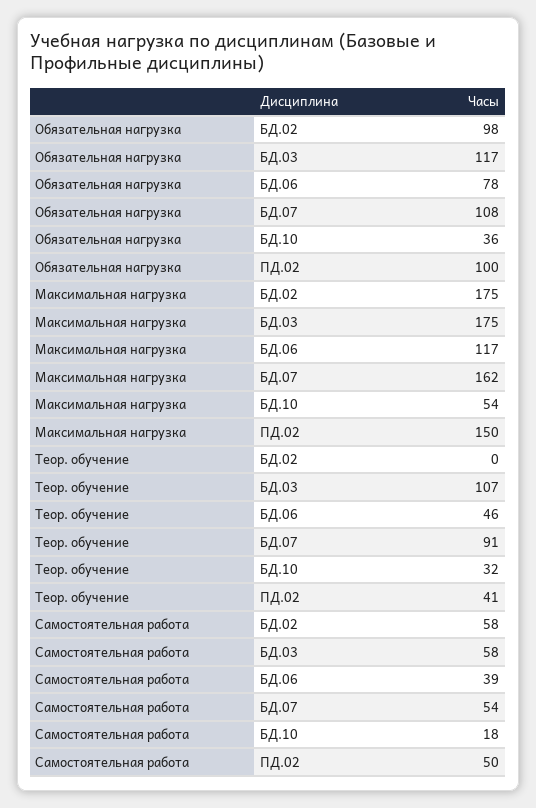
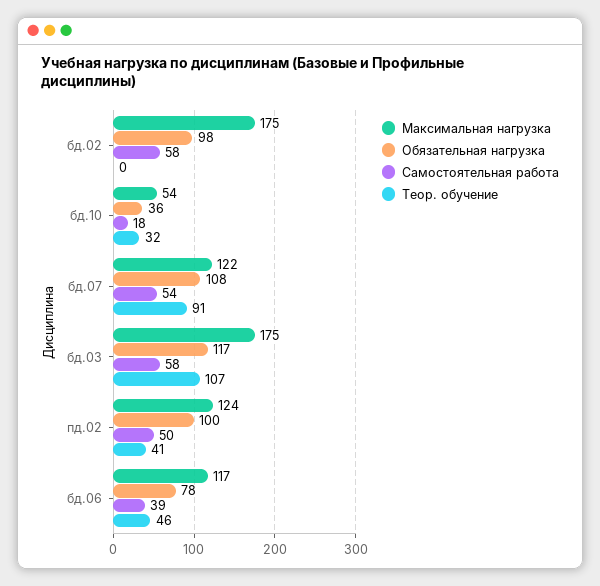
Максимальная нагрузка, БД.07: 162 -> 122
Максимальная нагрузка, ПД.02: 150 -> 124

